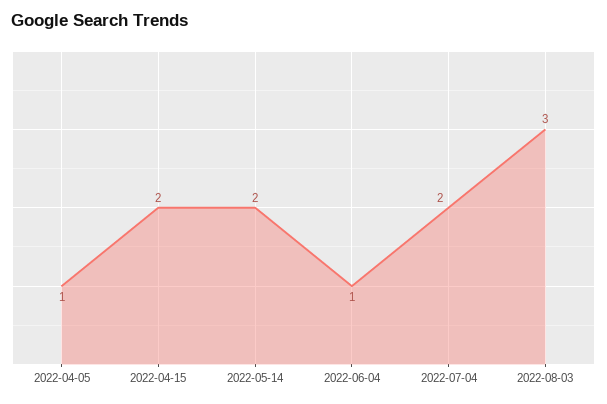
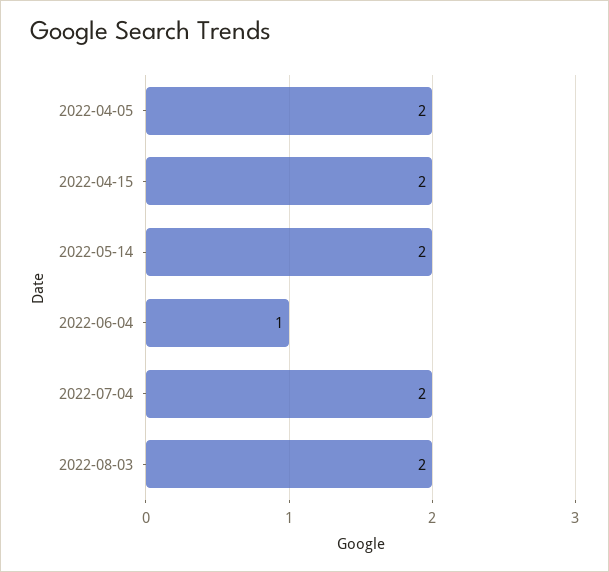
2022-04-05: 1 -> 2
2022-08-03: 3 -> 2

